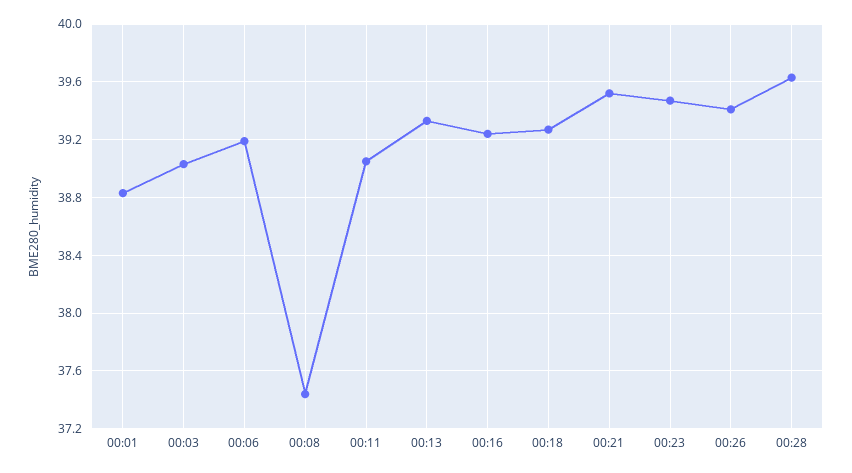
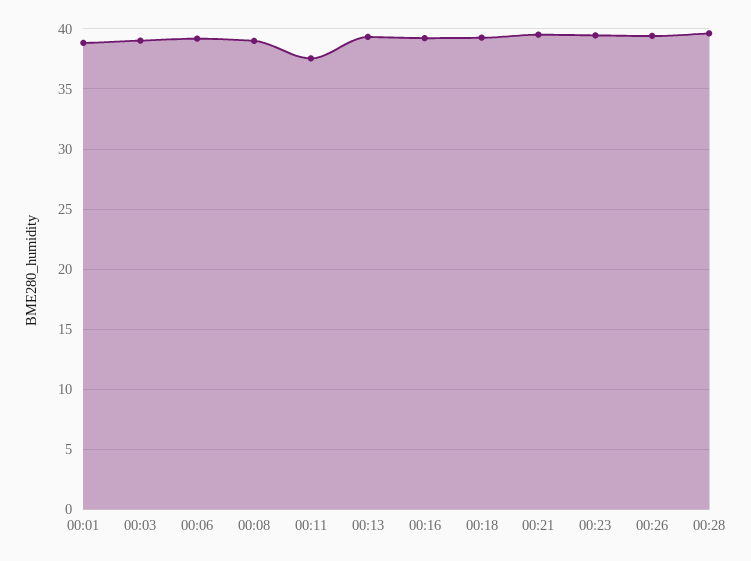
00:08: 37.45 -> 39
00:11: 39.05 -> 37.5

